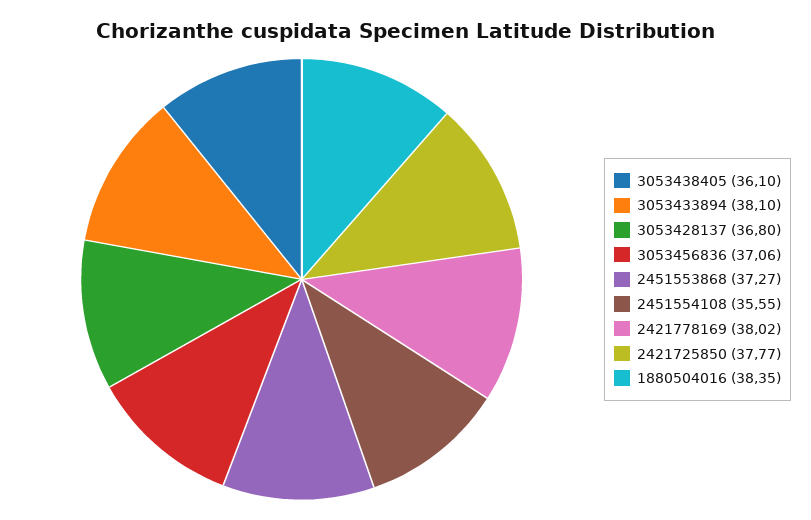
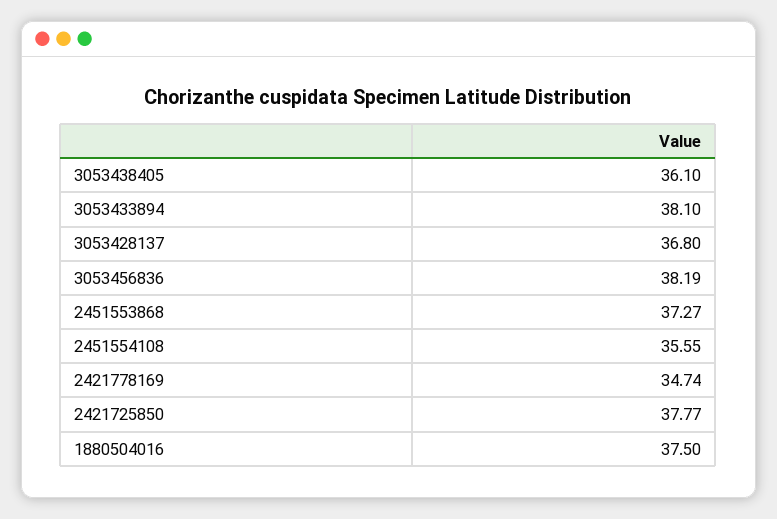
3053456836: 37.06 -> 38.19
2421778169: 38.02 -> 34.74
1880504016: 38.35 -> 37.5

